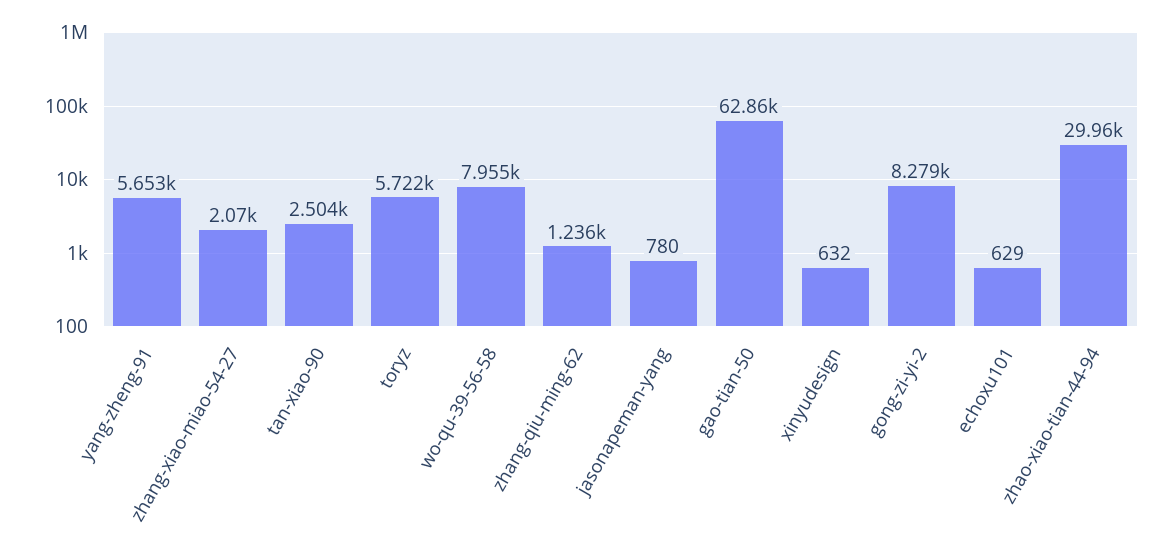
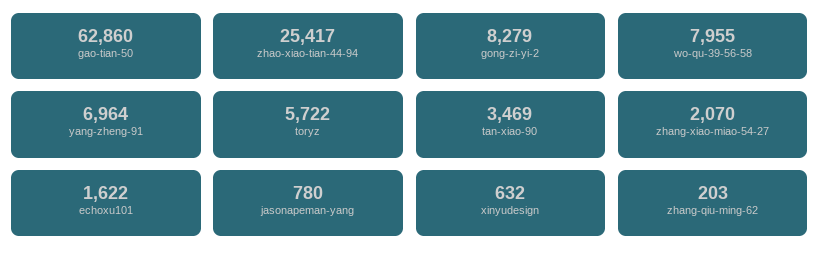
yang-zheng-91: 5653 -> 6964
tan-xiao-90: 2504 -> 3469
zhang-qiu-ming-62: 1236 -> 203
echoxu101: 629 -> 1622
zhao-xiao-tian-44-94: 29960 -> 25417

